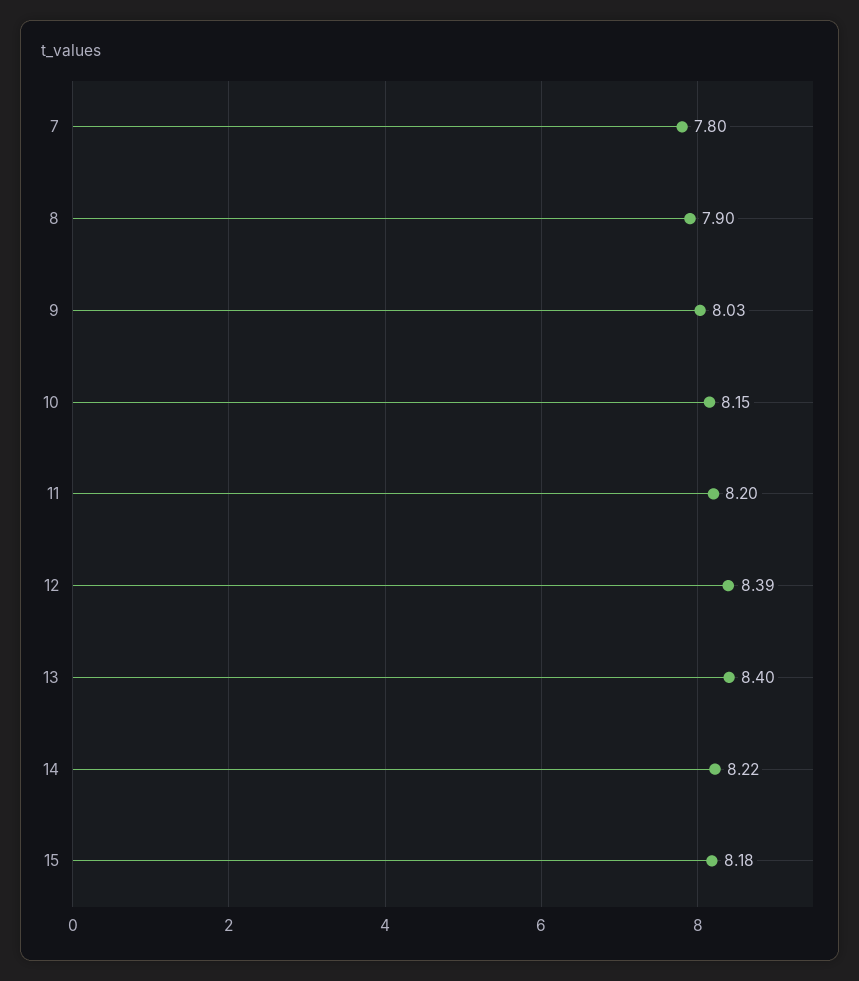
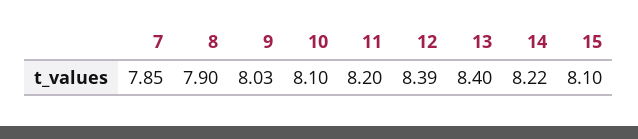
7: 7.8 -> 7.85
10: 8.15 -> 8.1
15: 8.18 -> 8.1

